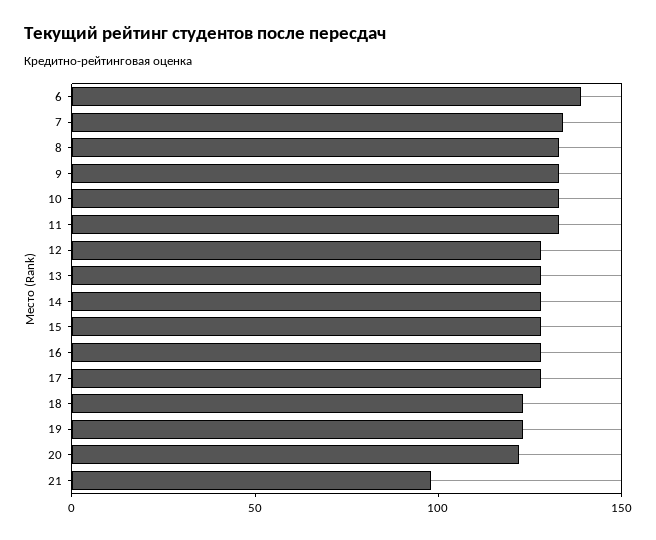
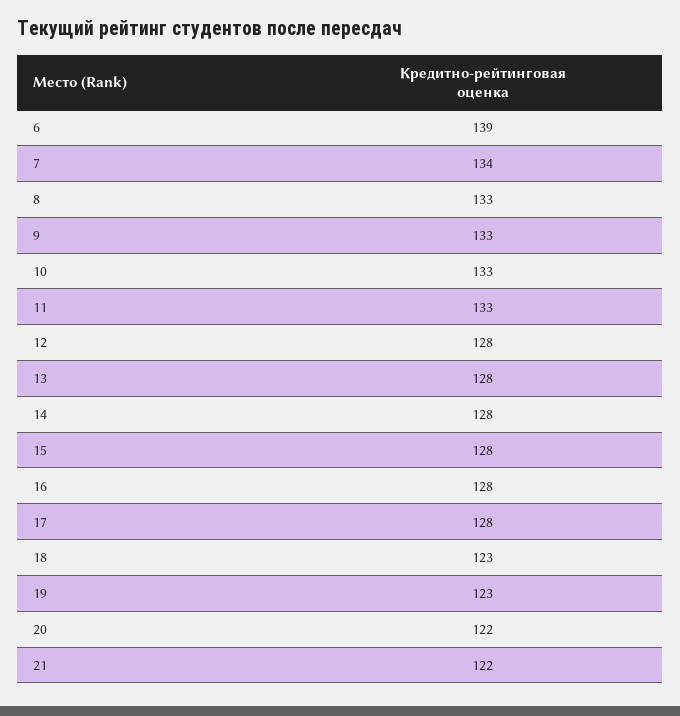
21: 100 -> 122

